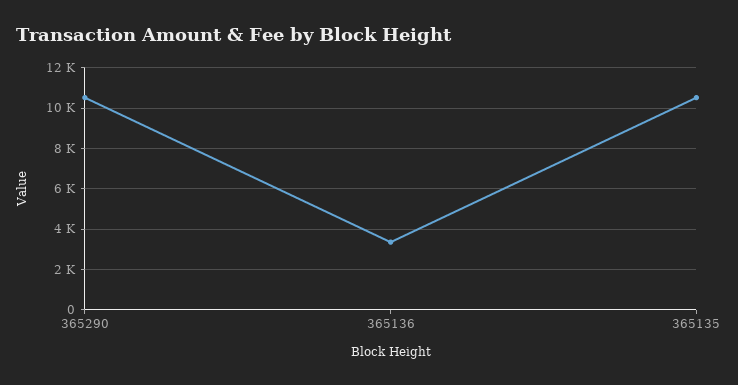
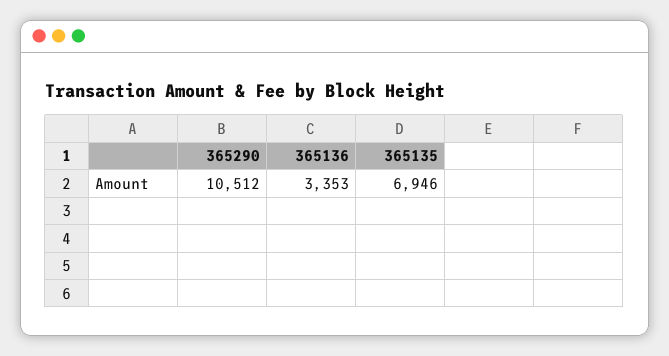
365135: 10500 -> 6946

